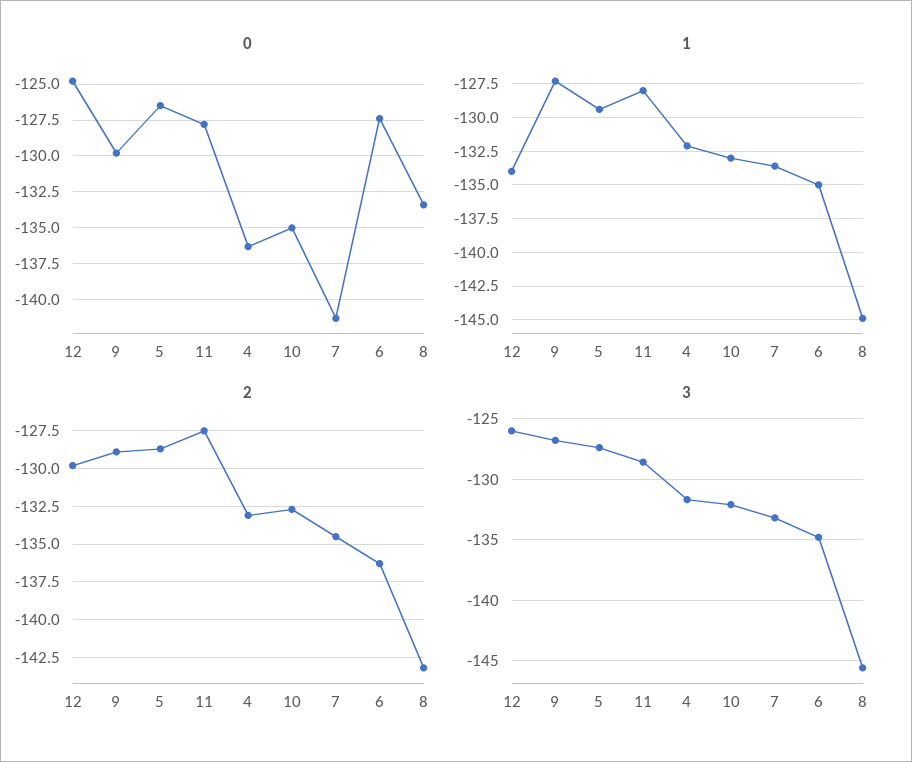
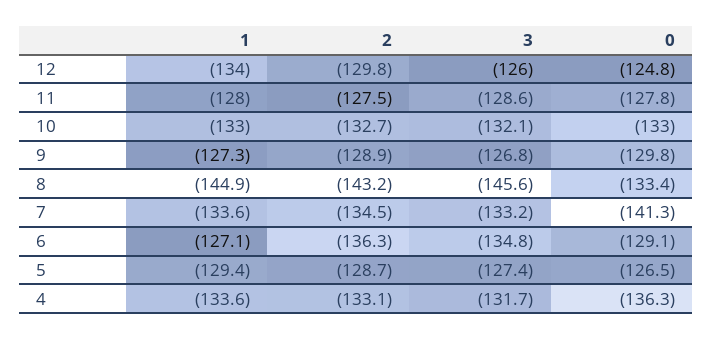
0, 10: -135 -> -133
0, 6: -127.5 -> -129.1
1, 4: -132 -> -133.6
1, 6: -135 -> -127.1

